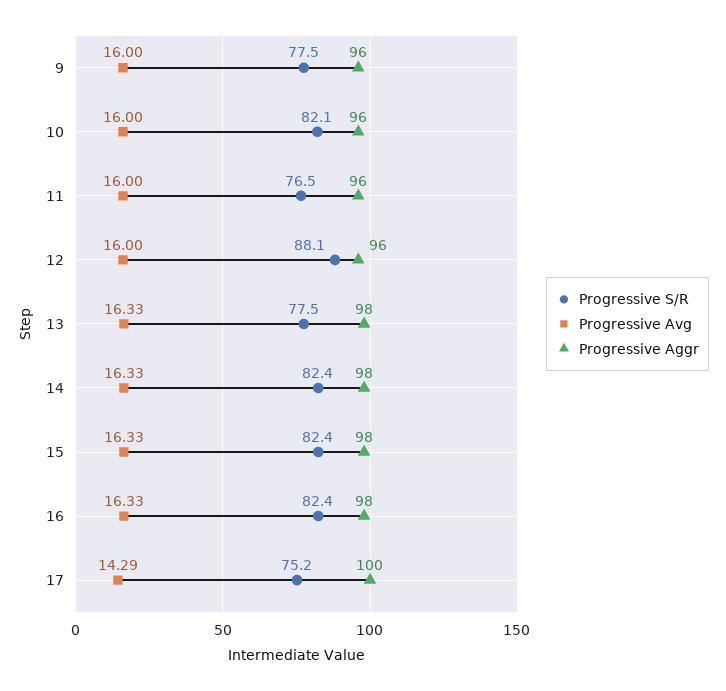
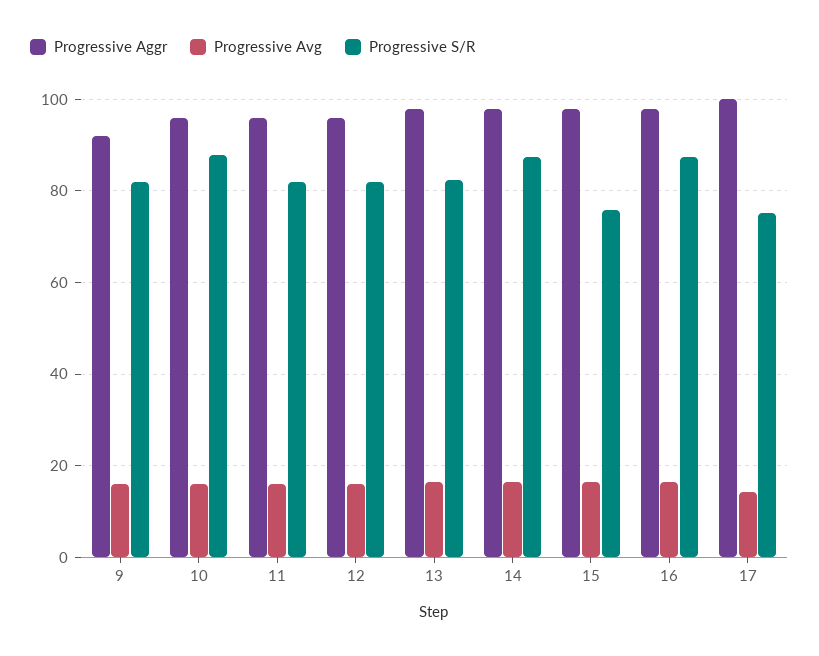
Progressive S/R, 9: 77.5 -> 82
Progressive Aggr, 9: 96 -> 92
Progressive S/R, 10: 82.1 -> 88
Progressive S/R, 11: 76.5 -> 82
Progressive S/R, 12: 88.1 -> 82
Progressive S/R, 13: 77.5 -> 82
Progressive S/R, 14: 82.4 -> 88
Progressive S/R, 15: 82.4 -> 76
Progressive S/R, 16: 82.4 -> 88

